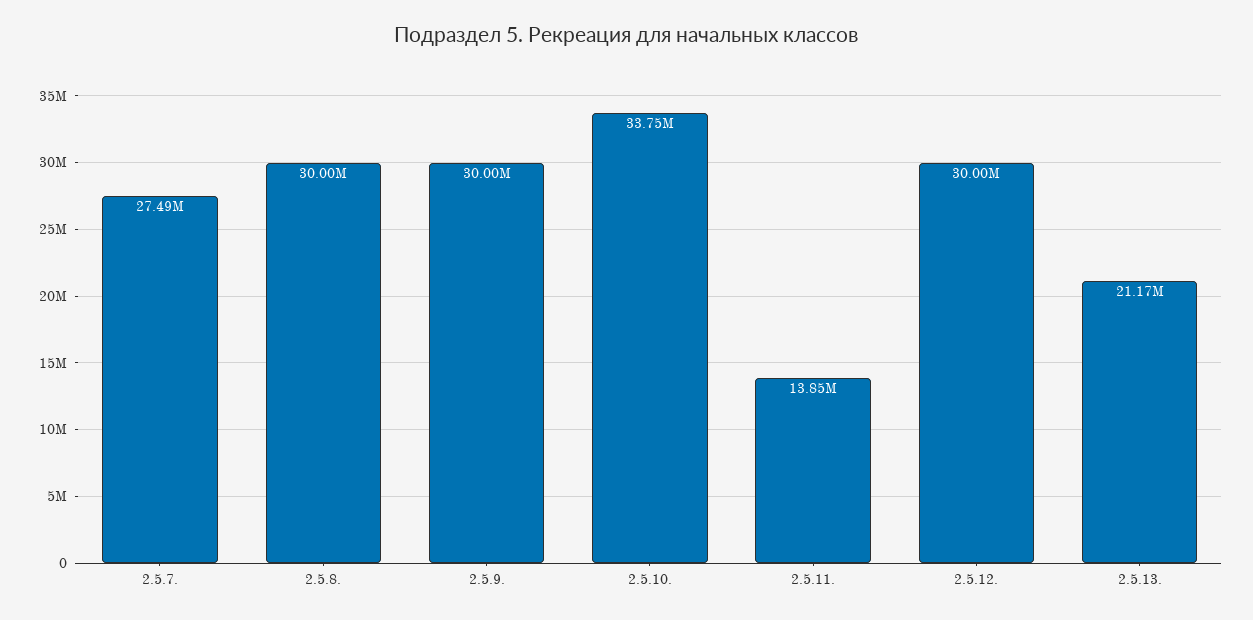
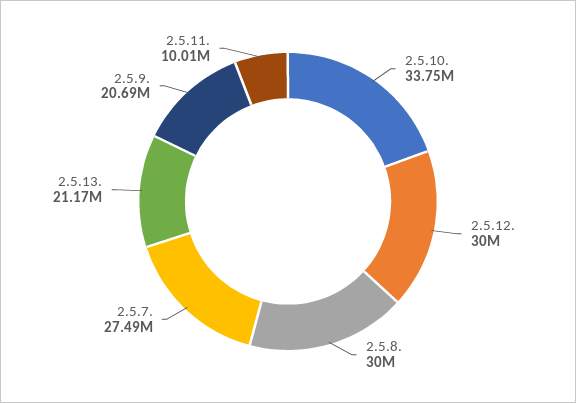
2.5.9.: 30000000 -> 20690000
2.5.11.: 13850000 -> 10010000

